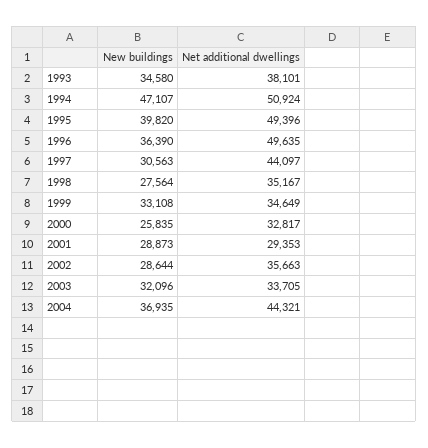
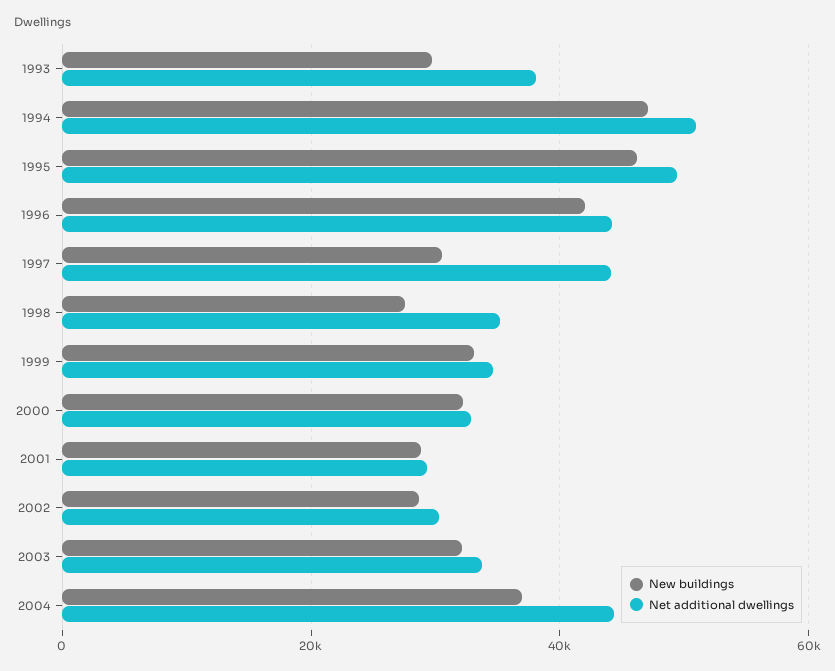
New buildings, 1993: 34580 -> 30000
New buildings, 1995: 39820 -> 46000
New buildings, 1996: 36390 -> 42000
Net additional dwellings, 1996: 49635 -> 44000
New buildings, 2000: 25835 -> 32000
Net additional dwellings, 2002: 35663 -> 30000

